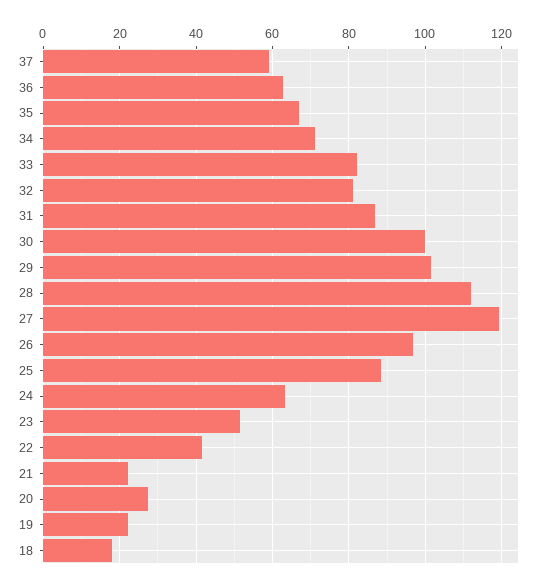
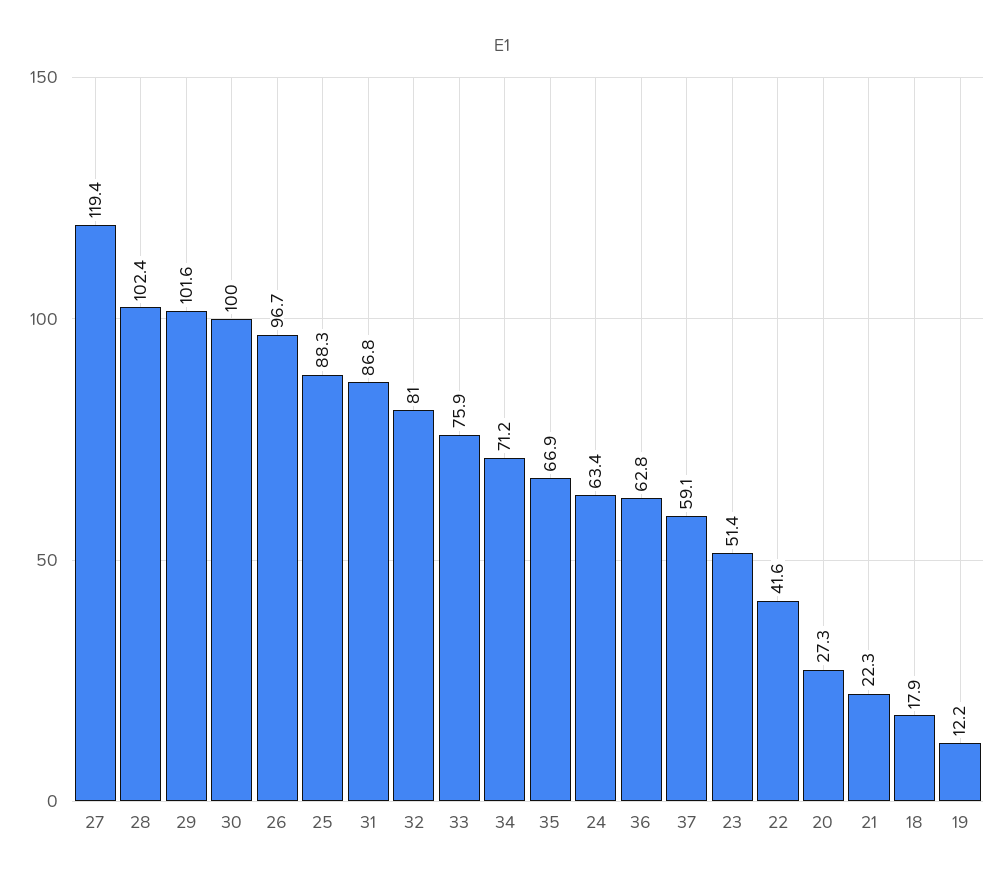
33: 82 -> 75.9
28: 112 -> 102.4
19: 22 -> 12.2

